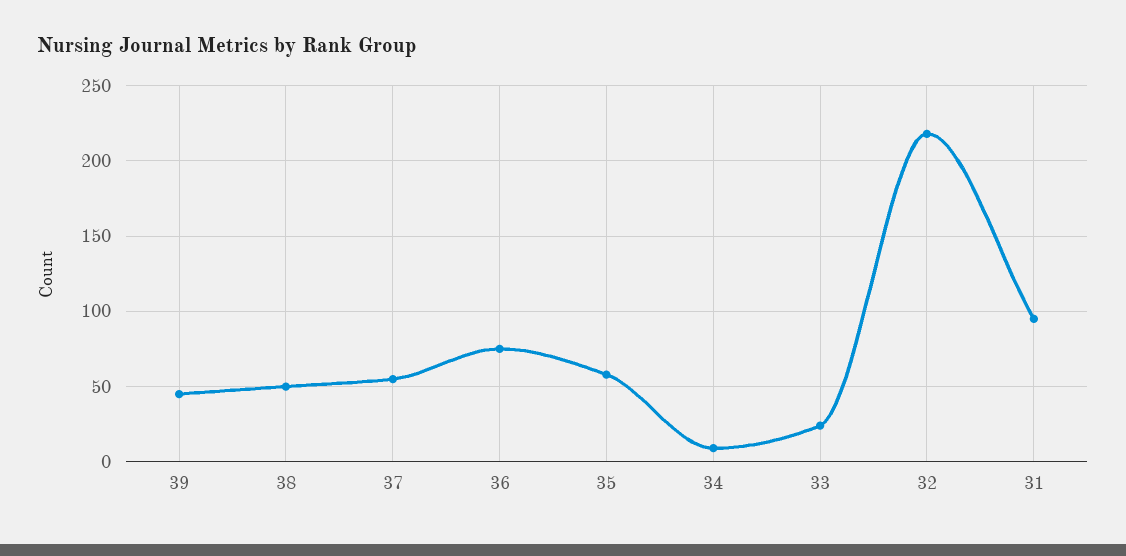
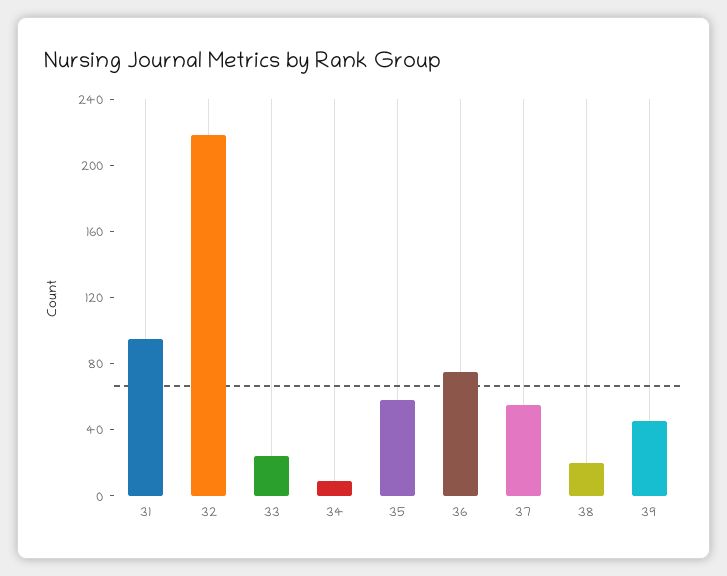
38: 50 -> 20

